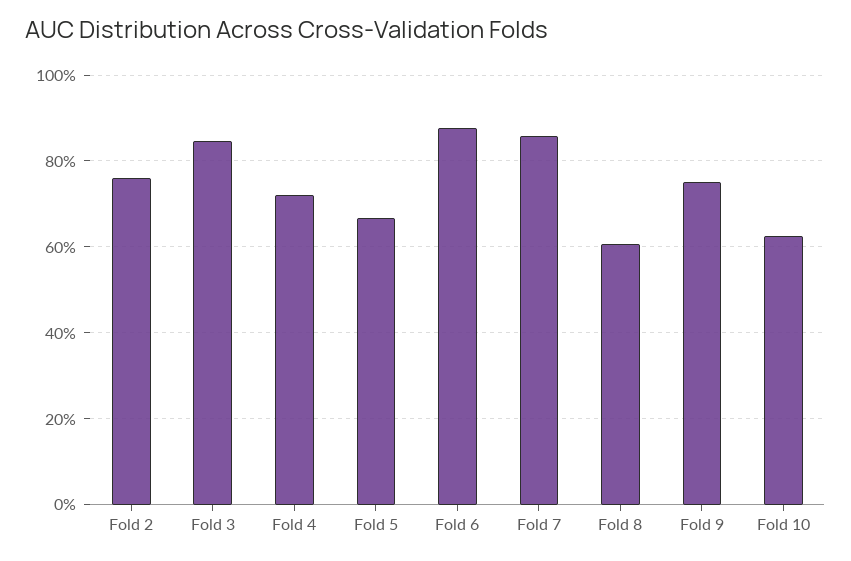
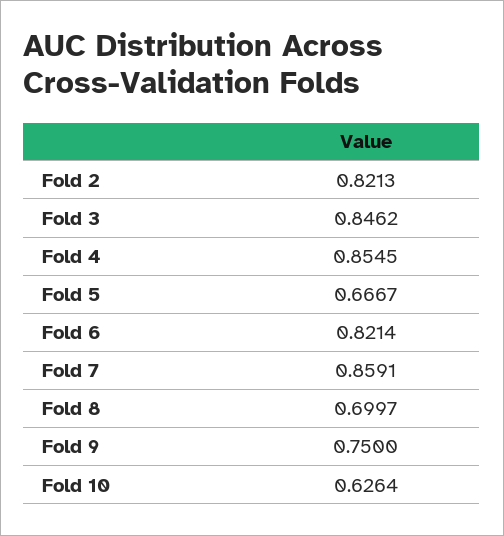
Fold 2: 0.76 -> 0.8213
Fold 4: 0.72 -> 0.8545
Fold 6: 0.88 -> 0.8214
Fold 8: 0.6 -> 0.6997

